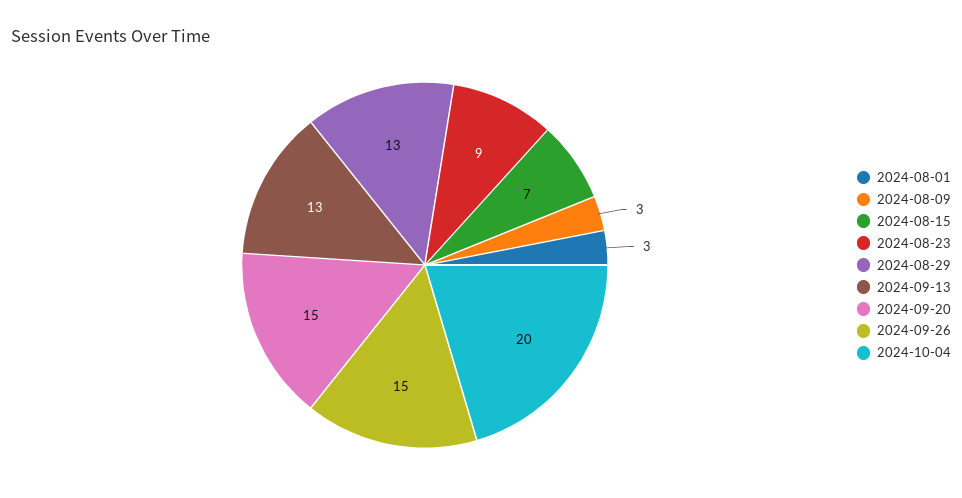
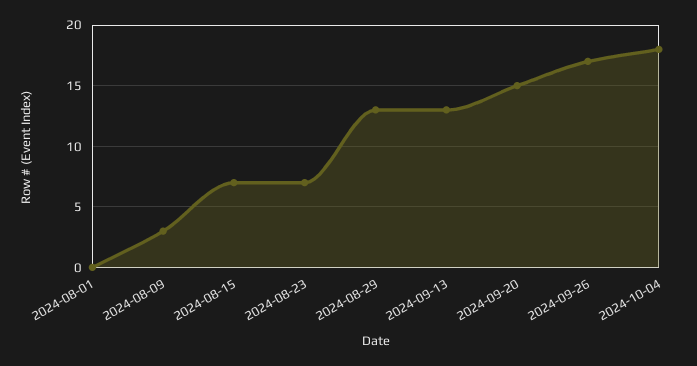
2024-08-01: 3 -> 0
2024-08-23: 9 -> 7
2024-09-26: 15 -> 17
2024-10-04: 20 -> 18

